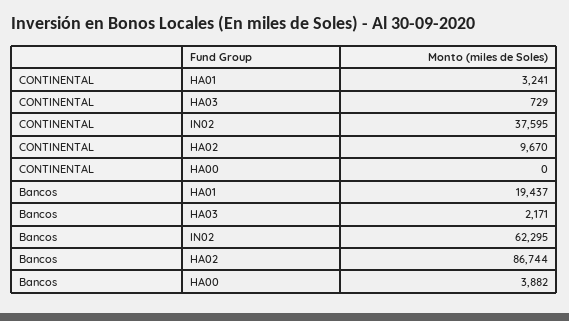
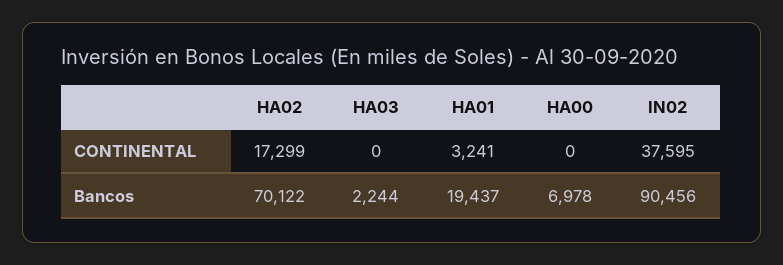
CONTINENTAL, HA03: 729 -> 0
CONTINENTAL, HA02: 9670 -> 17299
Bancos, HA03: 2171 -> 2244
Bancos, IN02: 62295 -> 90456
Bancos, HA02: 86744 -> 70122
Bancos, HA00: 3882 -> 6978

